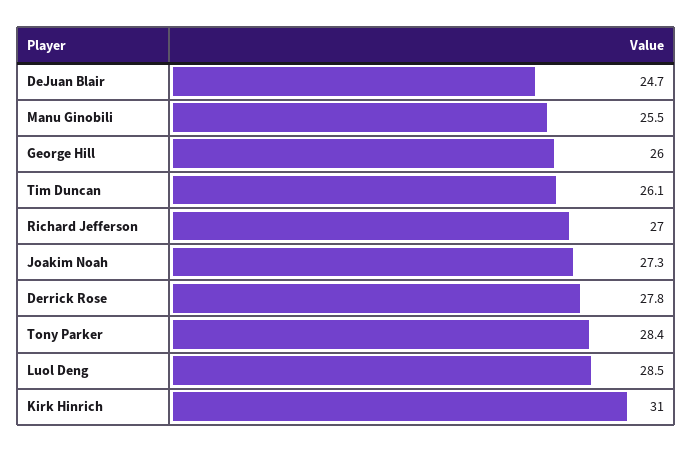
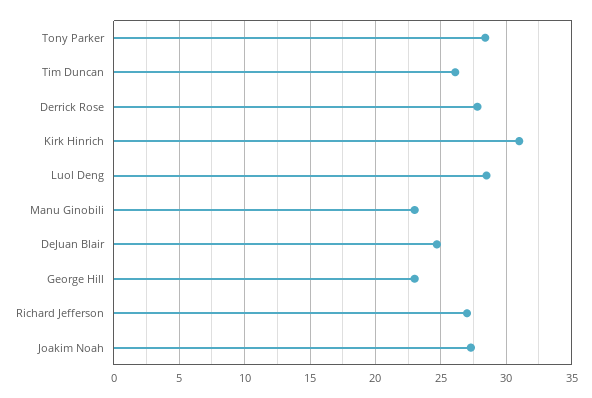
Manu Ginobili: 25.5 -> 23
George Hill: 26 -> 23

